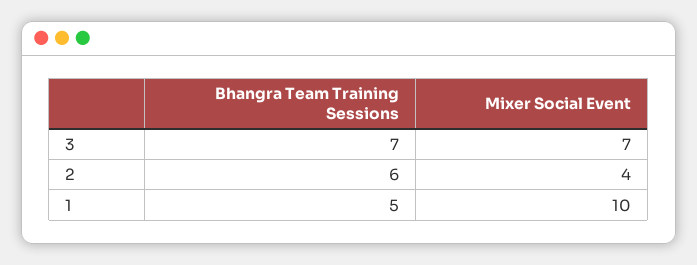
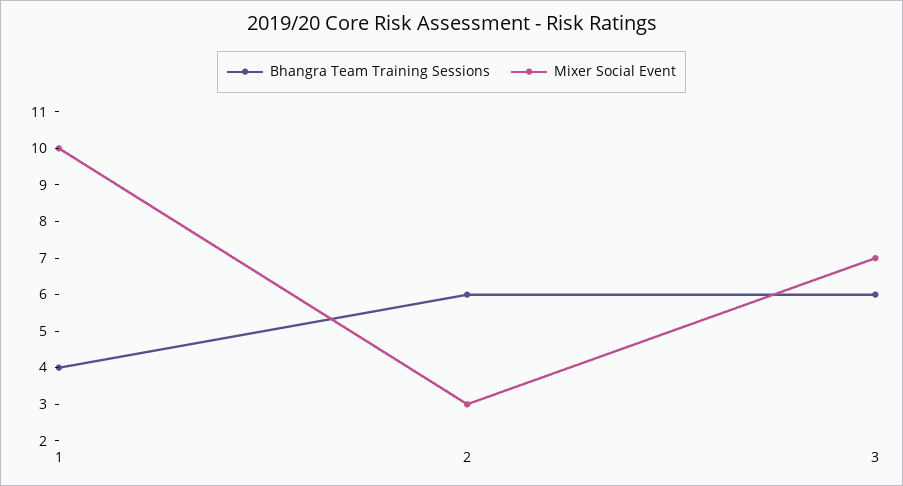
Bhangra Team Training Sessions, 3: 7 -> 6
Mixer Social Event, 2: 4 -> 3
Bhangra Team Training Sessions, 1: 5 -> 4

